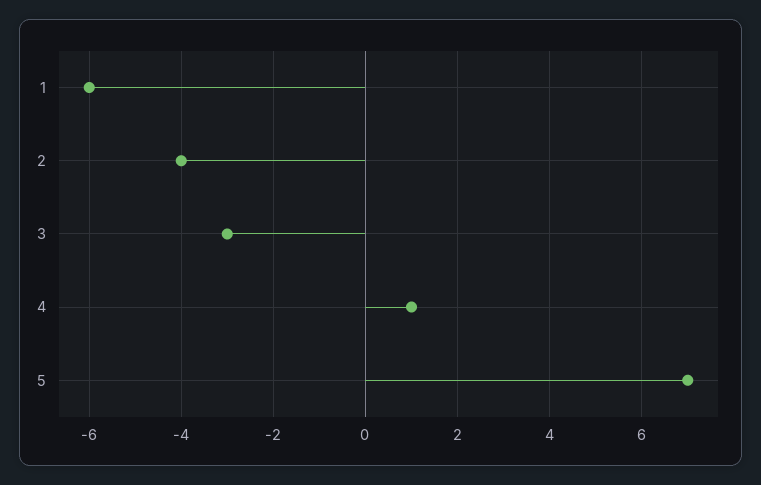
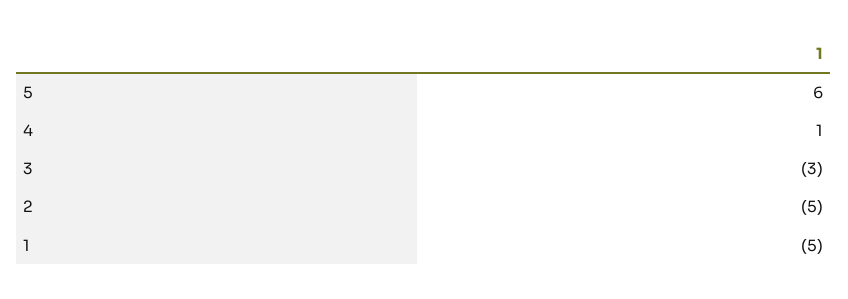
1: -6 -> -5
2: -4 -> -5
5: 7 -> 6

